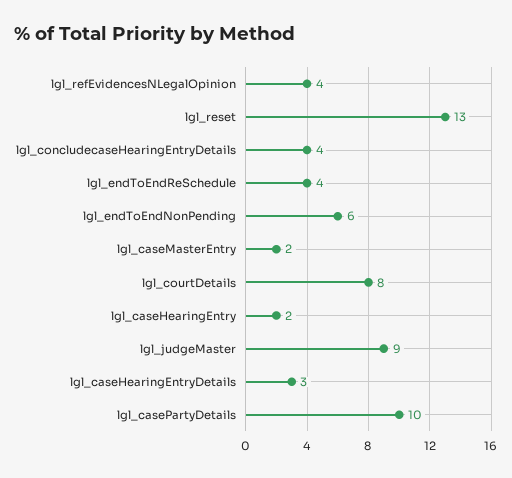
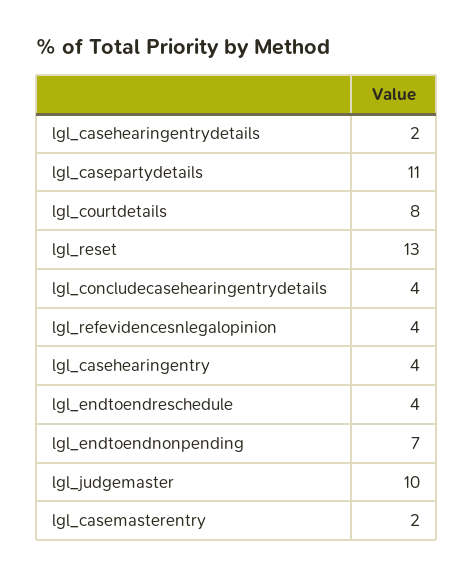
lgl_endToEndNonPending: 6 -> 7
lgl_caseHearingEntry: 2 -> 4
lgl_judgeMaster: 9 -> 10
lgl_caseHearingEntryDetails: 3 -> 2
lgl_casePartyDetails: 10 -> 11

